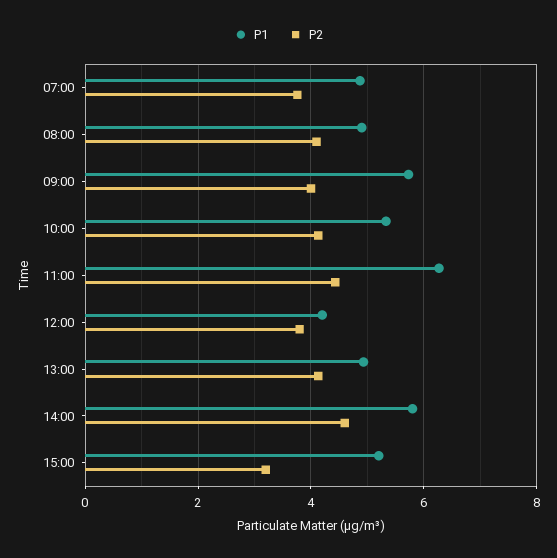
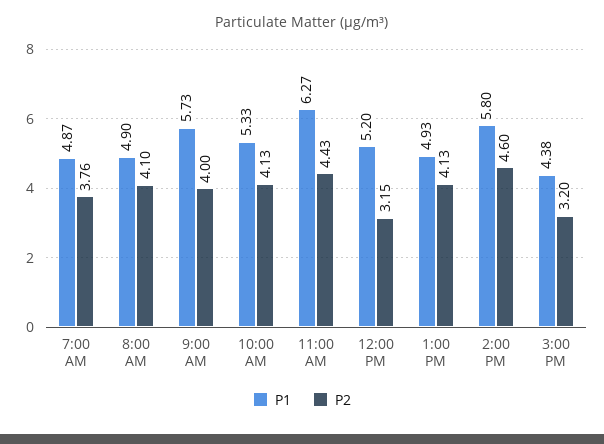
P1, 12:00: 4.2 -> 5.2
P2, 12:00: 3.8 -> 3.15
P1, 15:00: 5.2 -> 4.38

